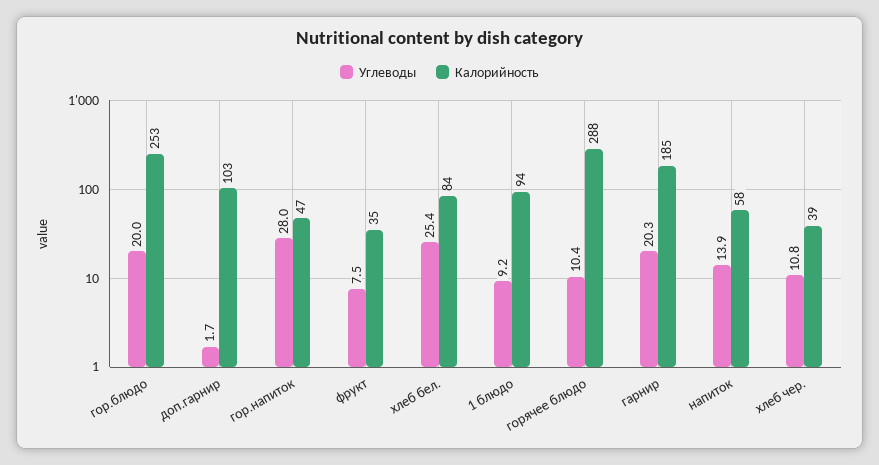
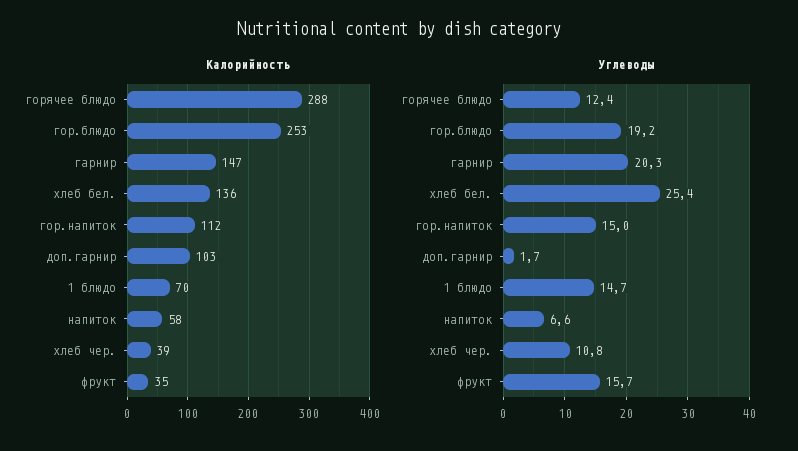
Углеводы, гор.блюдо: 20 -> 19.2
Углеводы, гор.напиток: 28 -> 15
Калорийность, гор.напиток: 47 -> 112
Углеводы, фрукт: 7.5 -> 15.7
Калорийность, хлеб бел.: 84 -> 136
Углеводы, 1 блюдо: 9.2 -> 14.7
Калорийность, 1 блюдо: 94 -> 70
Углеводы, горячее блюдо: 10.4 -> 12.4
Калорийность, гарнир: 185 -> 147
Углеводы, напиток: 13.9 -> 6.6

